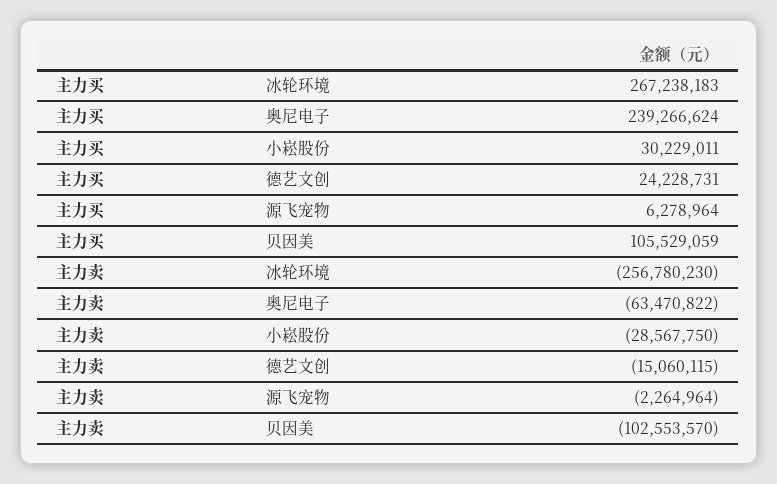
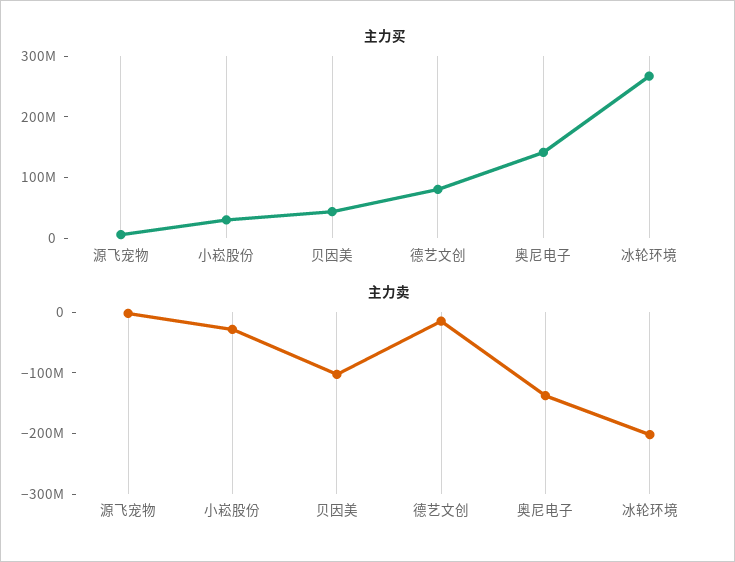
主力买, 奥尼电子: 239266624 -> 140000000
主力买, 德艺文创: 24228731 -> 80000000
主力买, 贝因美: 105529059 -> 40000000
主力卖, 冰轮环境: -256780230 -> -200000000
主力卖, 奥尼电子: -63470822 -> -140000000

